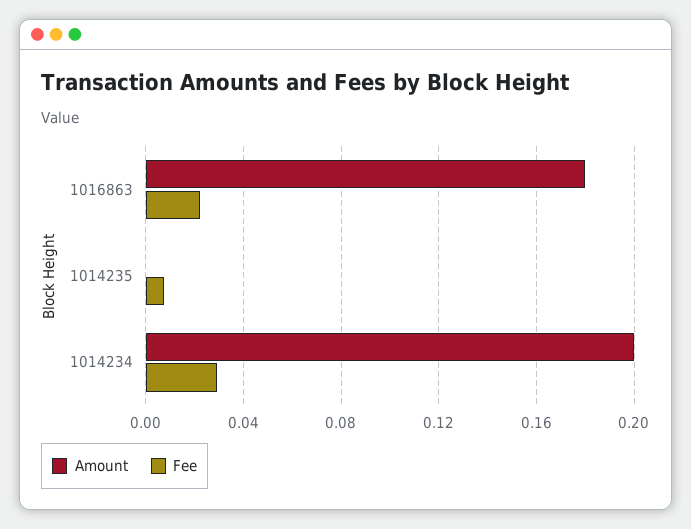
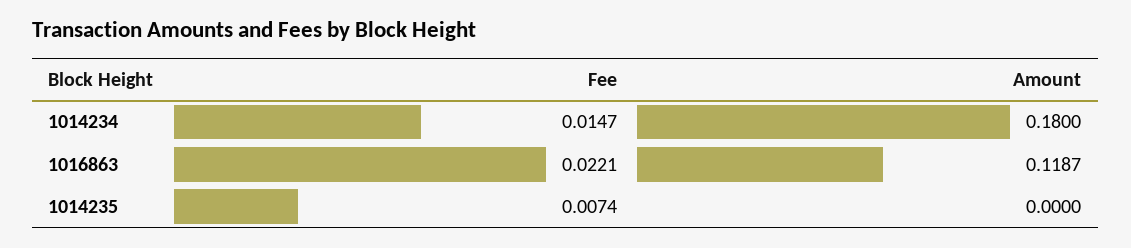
Amount, 1016863: 0.18 -> 0.1187
Amount, 1014234: 0.2 -> 0.18
Fee, 1014234: 0.03 -> 0.0147

